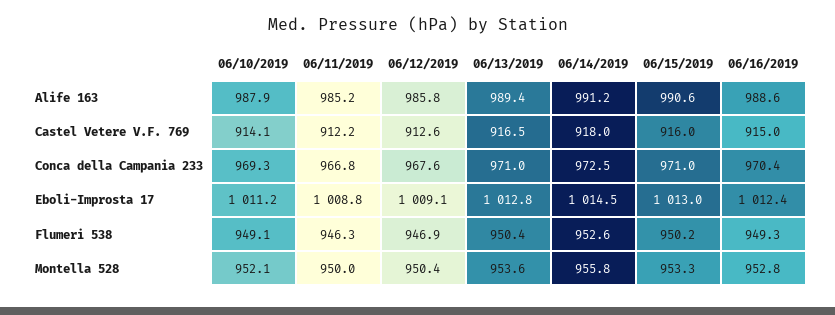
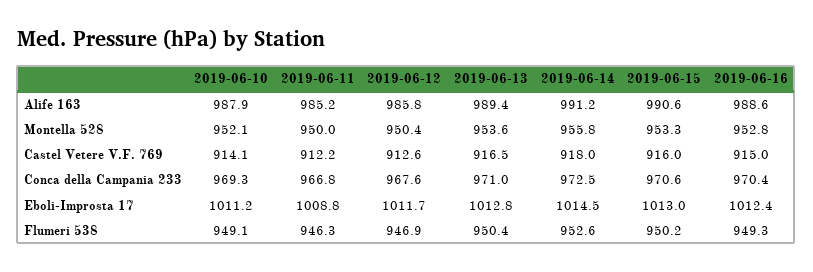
06/15/2019, Conca della Campania 233: 971 -> 970.6
06/12/2019, Eboli-Improsta 17: 1009.1 -> 1011.7

